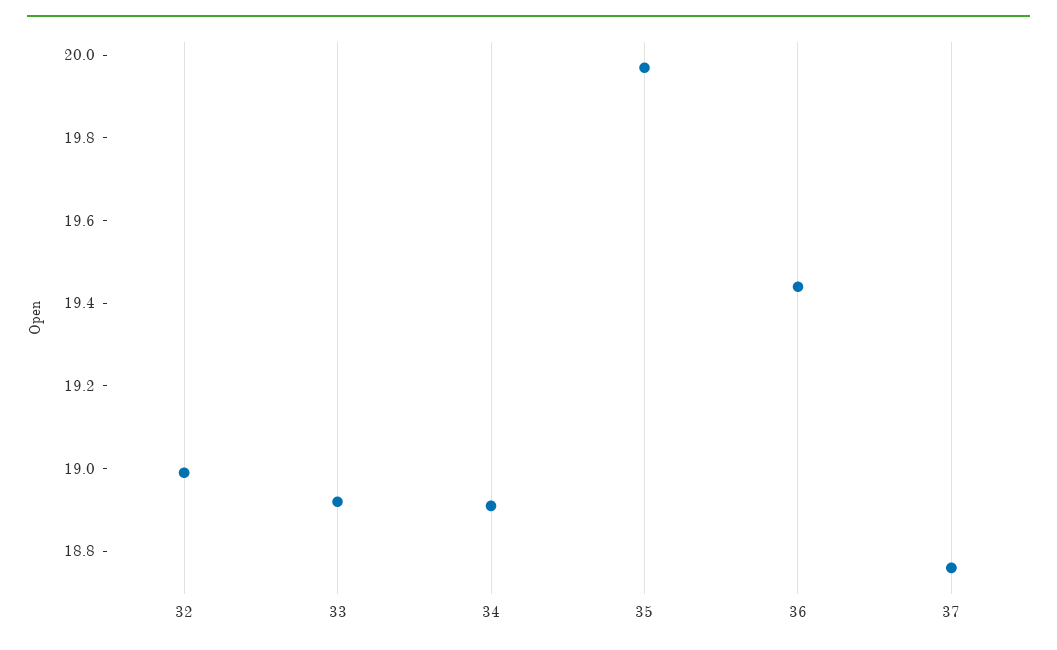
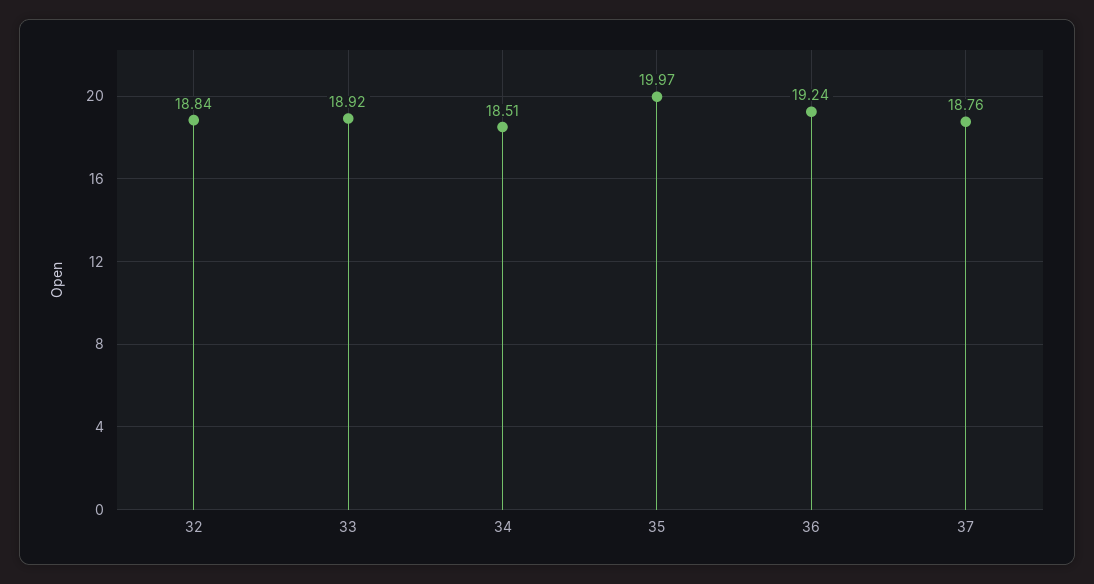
32: 19 -> 18.84
34: 18.9 -> 18.51
36: 19.45 -> 19.24

